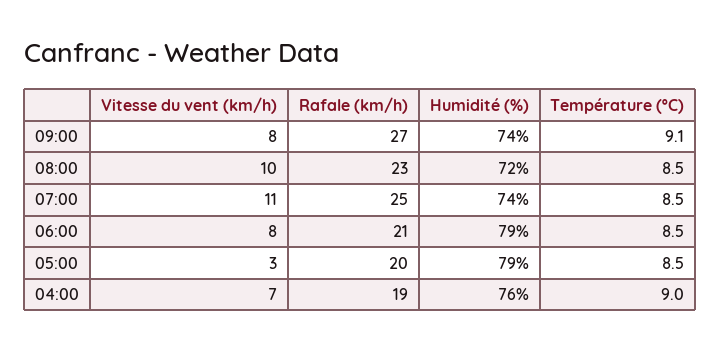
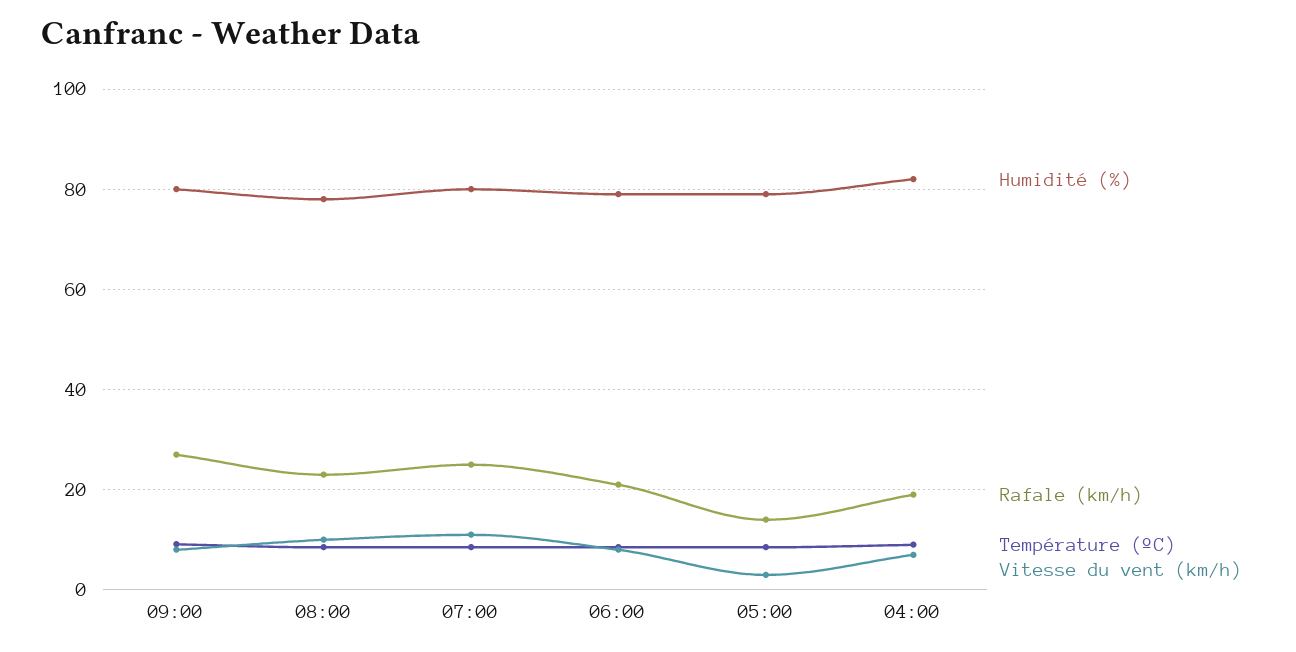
Humidité (%), 09:00: 74 -> 80
Humidité (%), 08:00: 72 -> 78
Humidité (%), 07:00: 74 -> 80
Rafale (km/h), 05:00: 20 -> 14
Humidité (%), 04:00: 76 -> 82

